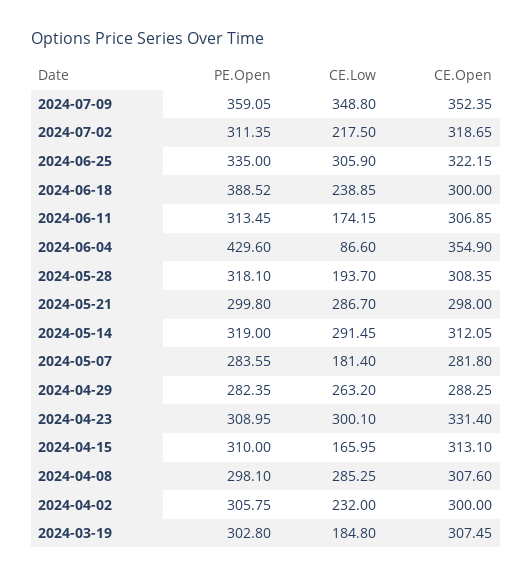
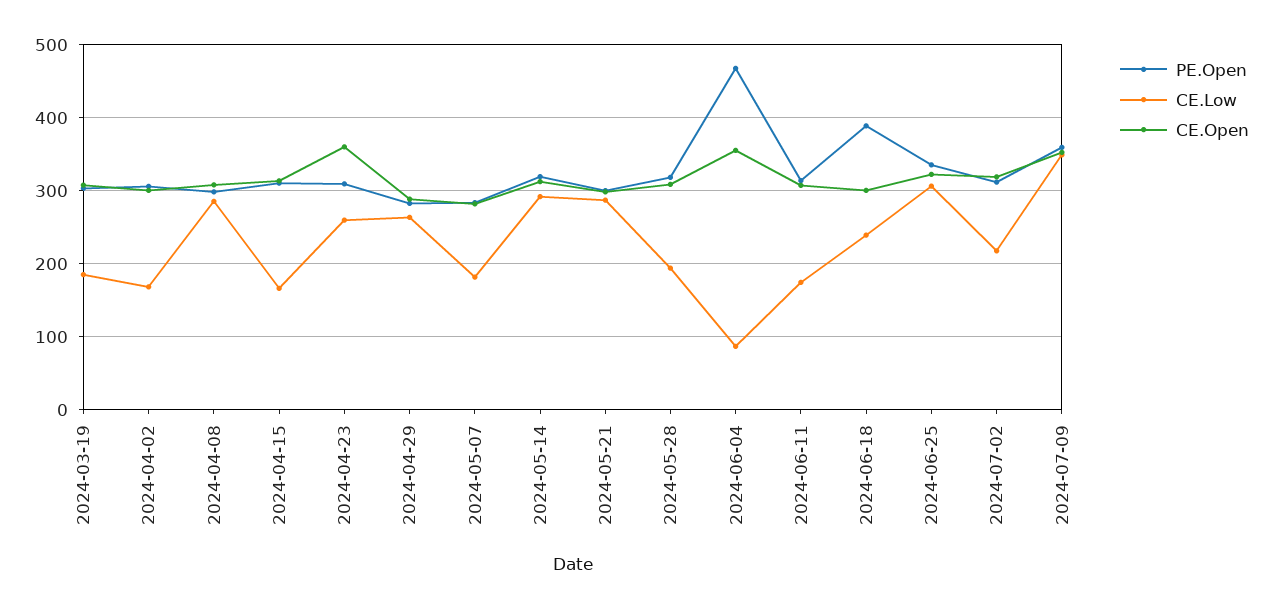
PE.Open, 2024-06-04: 429.6 -> 470
CE.Low, 2024-04-23: 300.1 -> 260
CE.Open, 2024-04-23: 331.4 -> 360
CE.Low, 2024-04-02: 232 -> 170

